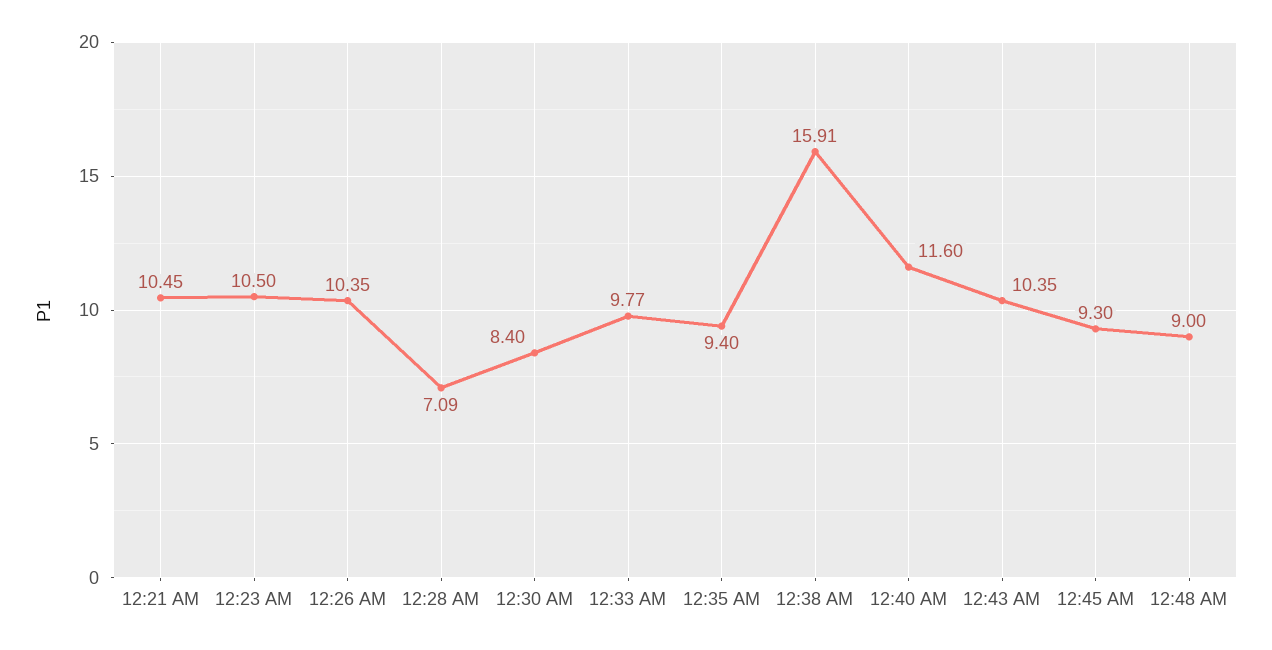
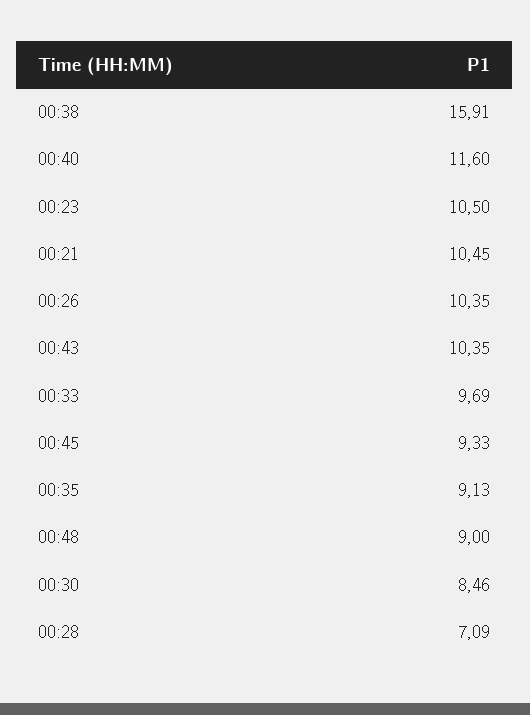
12:30 AM: 8.4 -> 8.46
12:33 AM: 9.77 -> 9.69
12:35 AM: 9.4 -> 9.13
12:45 AM: 9.3 -> 9.33

